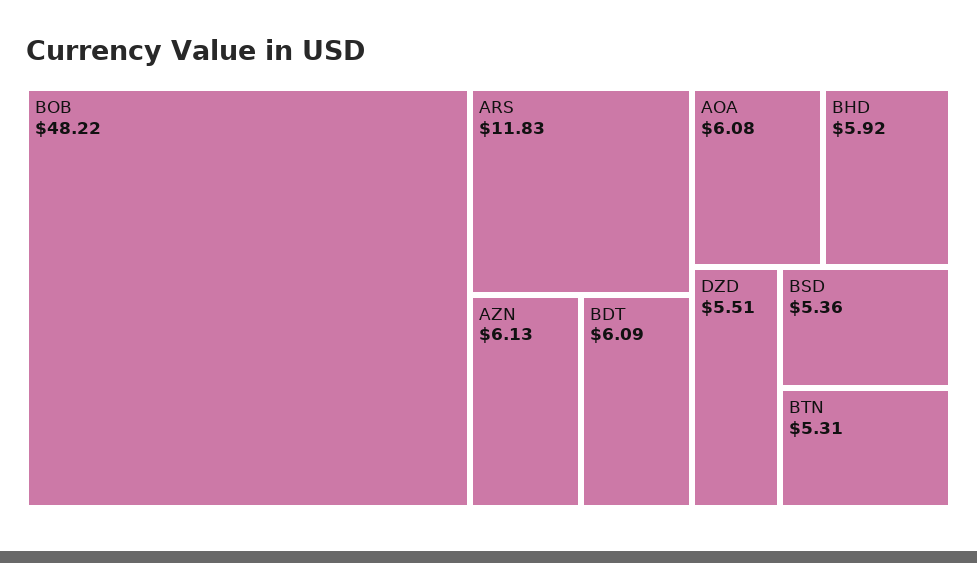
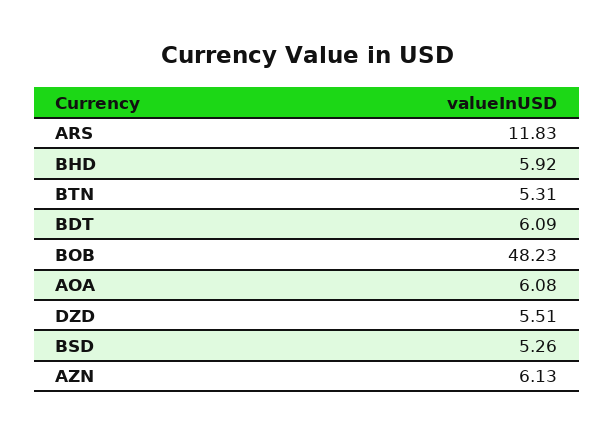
BOB: 48.22 -> 48.23
BSD: 5.36 -> 5.26

